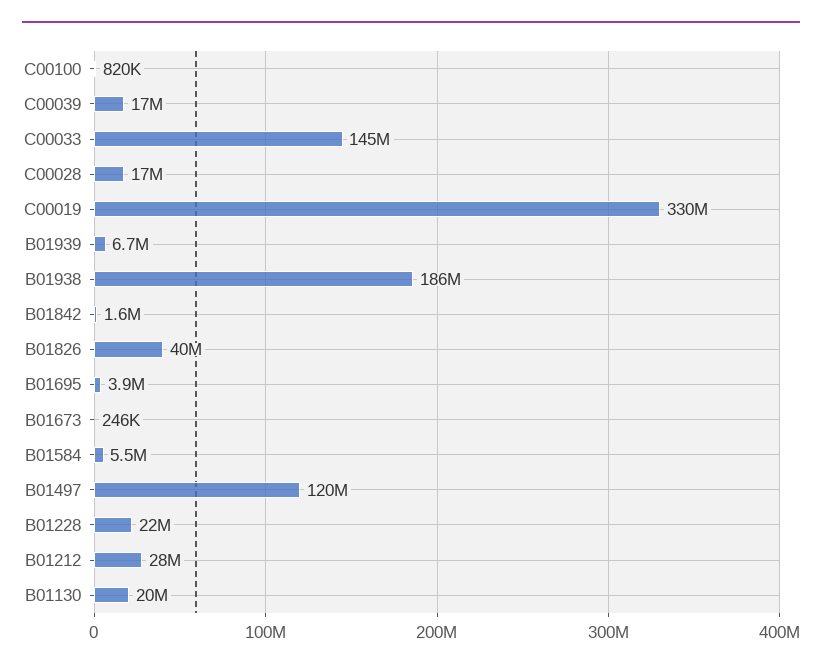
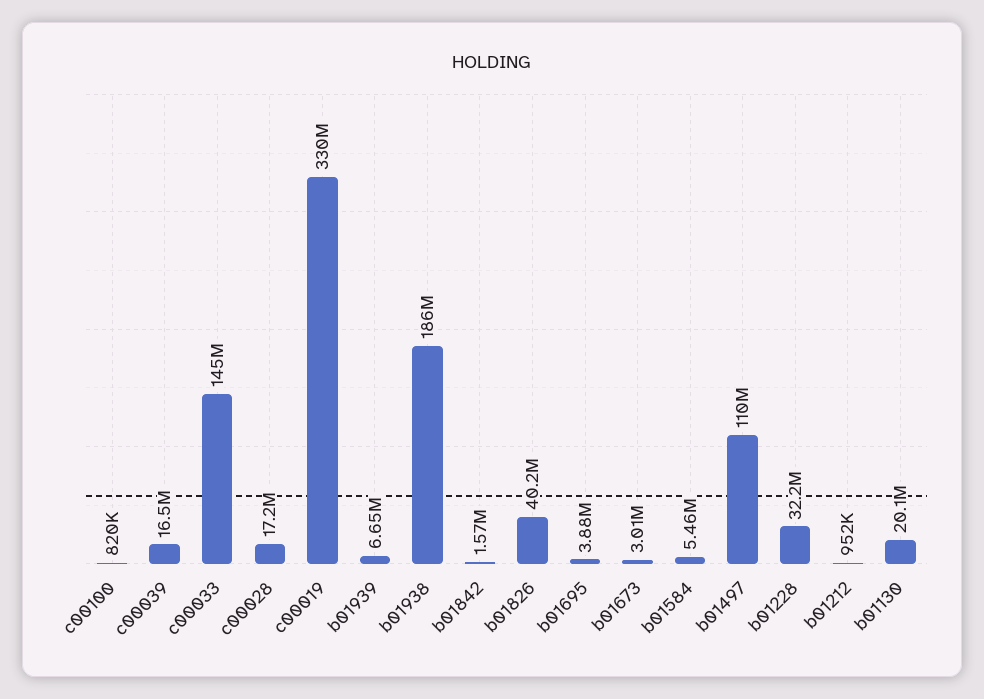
B01673: 246000 -> 3010000
B01497: 120000000 -> 110000000
B01228: 22000000 -> 32200000
B01212: 28000000 -> 952000

